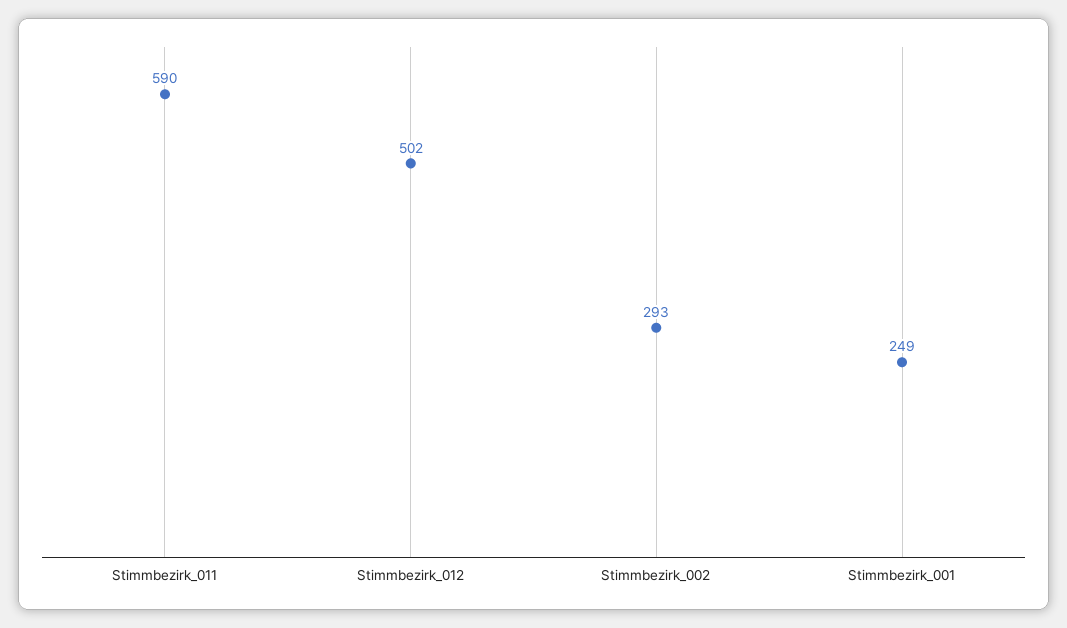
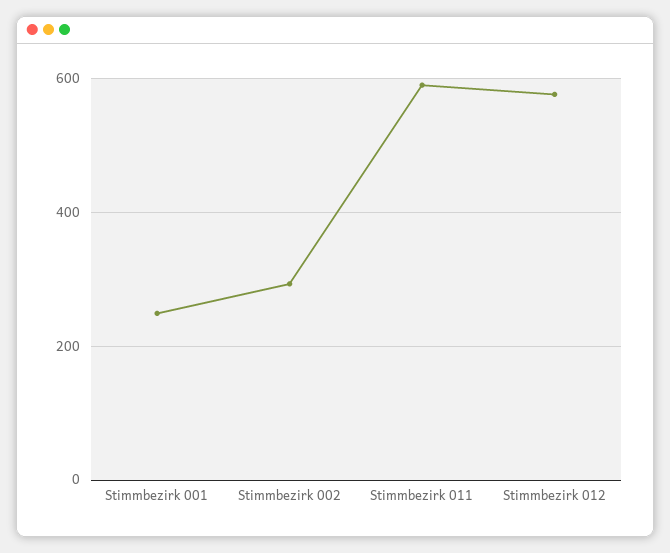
Stimmbezirk_012: 502 -> 580

